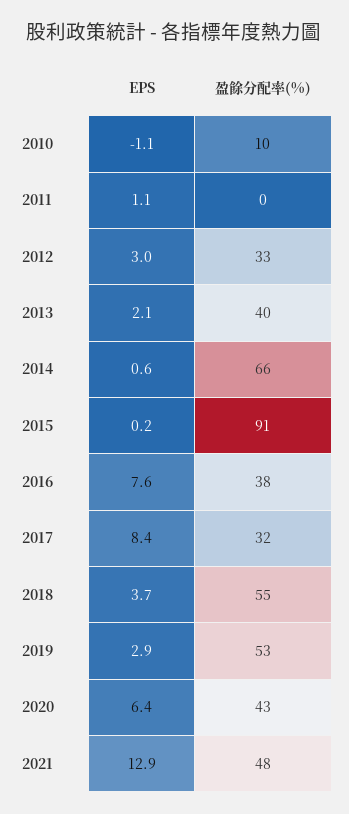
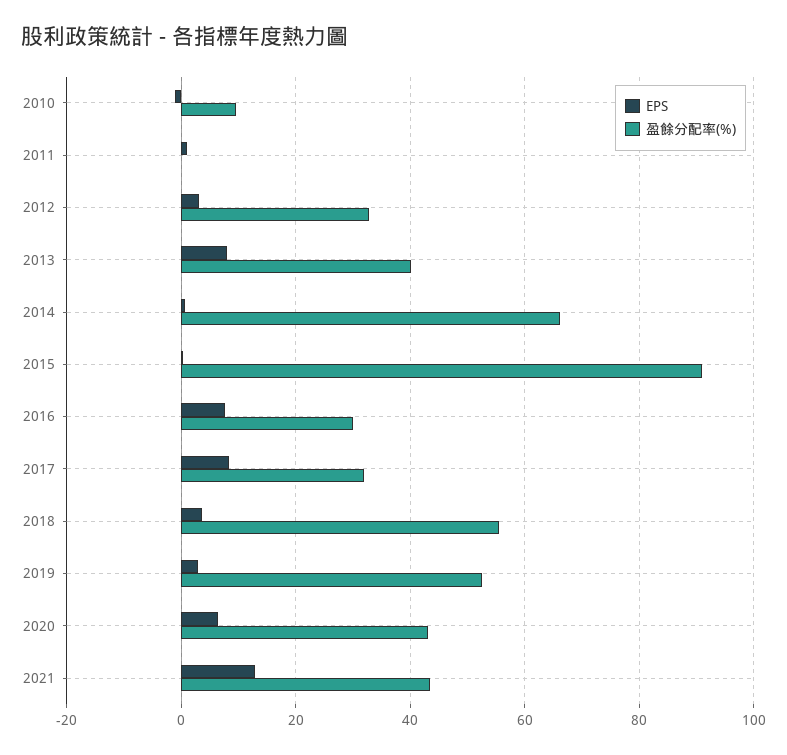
EPS, 2013: 2.1 -> 8
盈餘分配率(%), 2016: 38 -> 30
盈餘分配率(%), 2021: 48 -> 44

